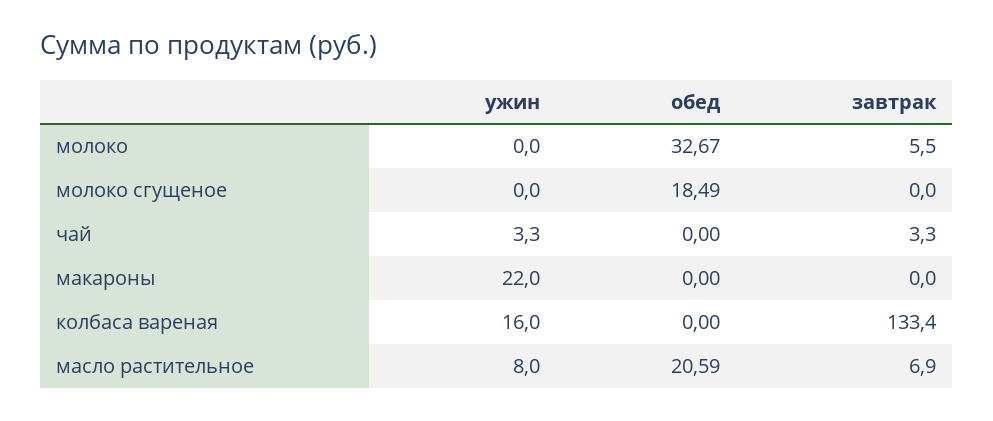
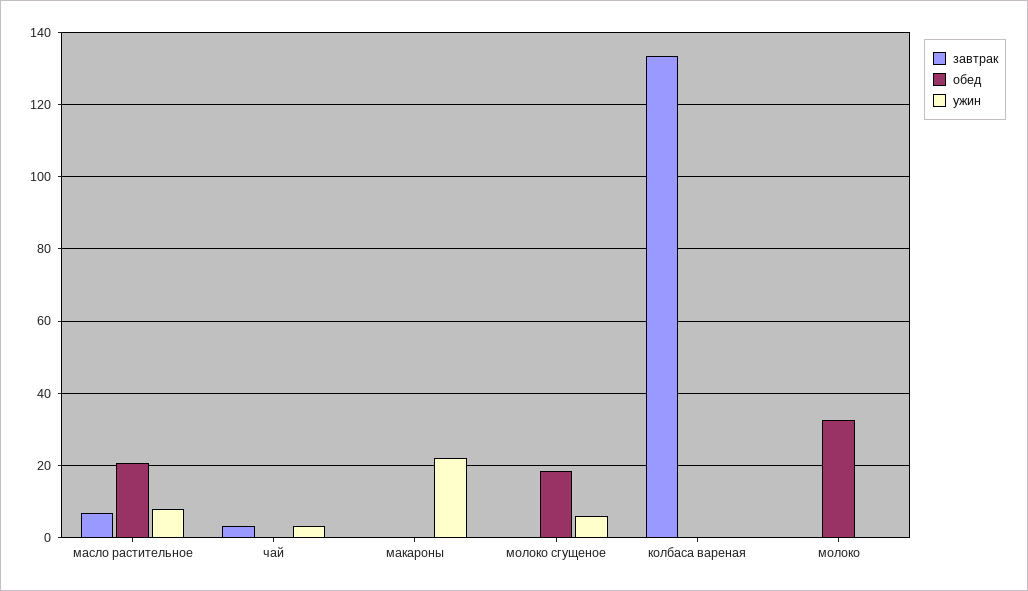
завтрак, молоко: 5.5 -> 0
ужин, молоко сгущеное: 0 -> 6
ужин, колбаса вареная: 16 -> 0

